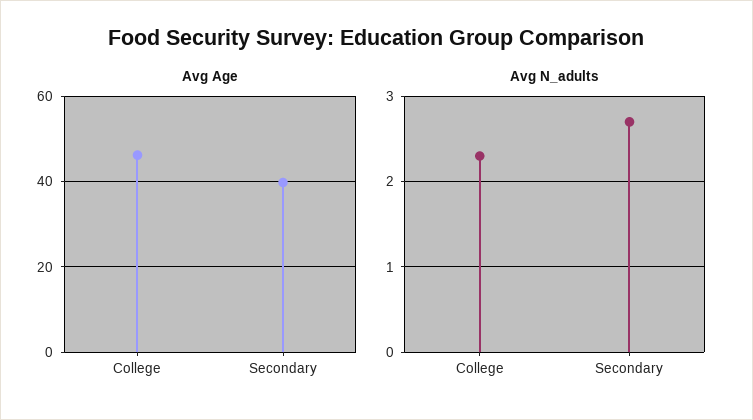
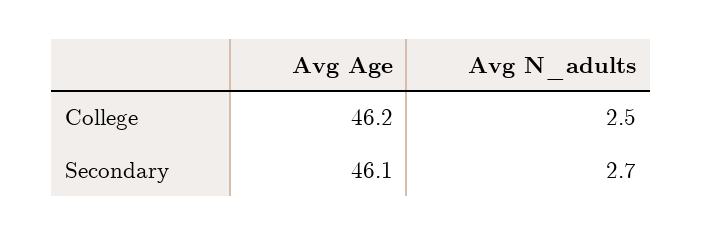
Avg Age, Secondary: 40 -> 46.1
Avg N_adults, College: 2.3 -> 2.5

